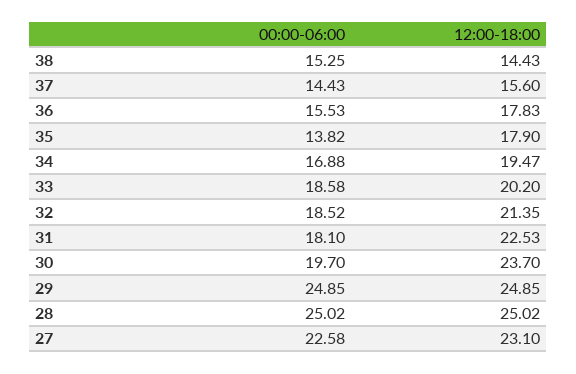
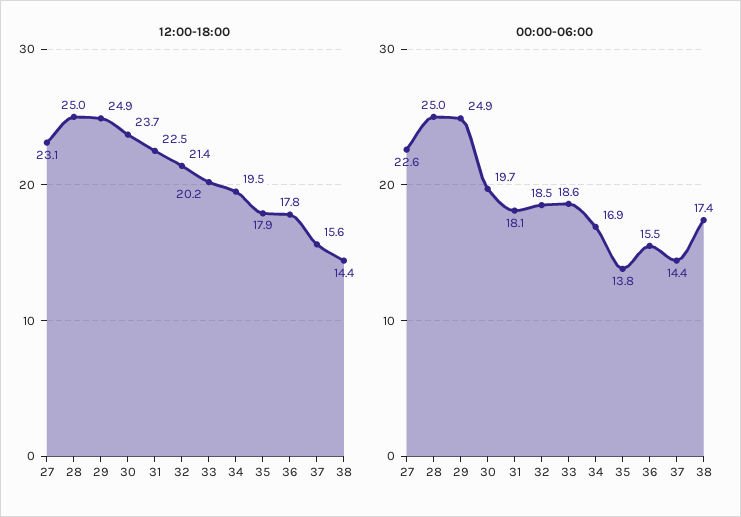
00:00-06:00, 38: 15.25 -> 17.4

